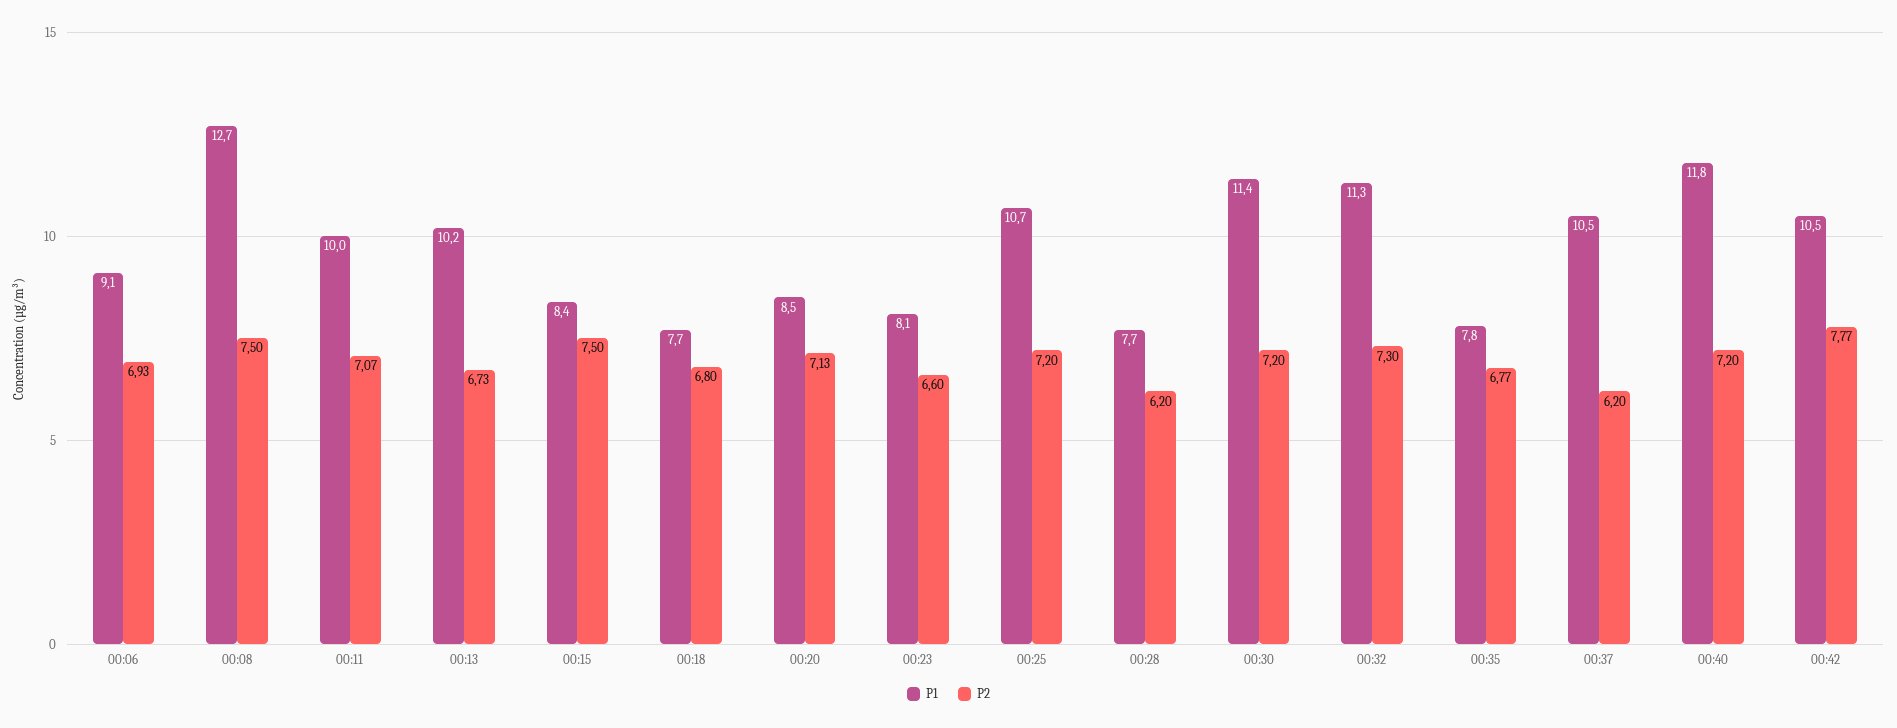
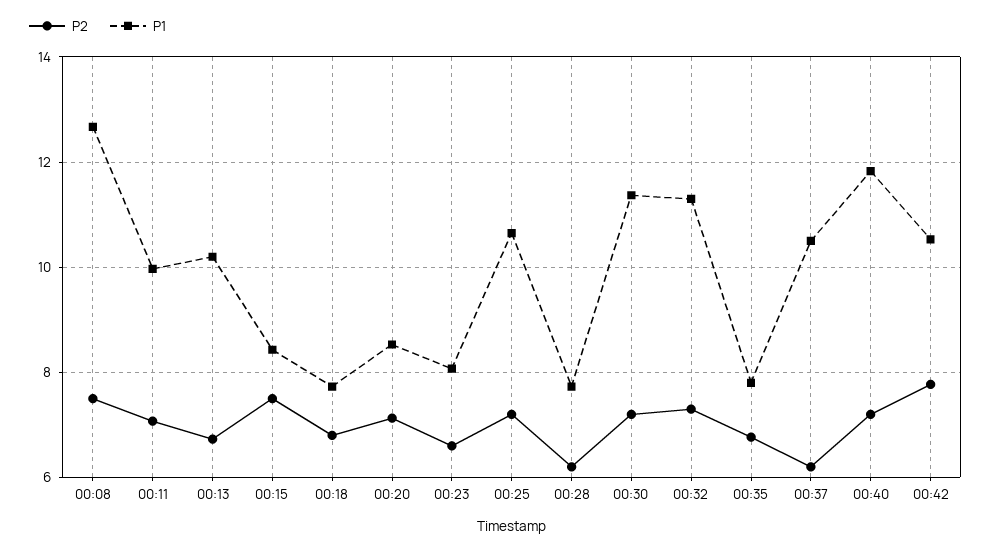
P1, 00:06: 9.1 -> none
P2, 00:06: 6.93 -> none

